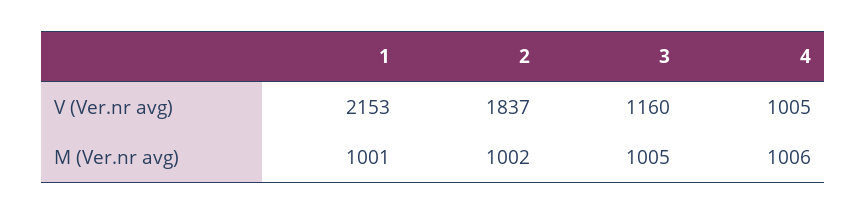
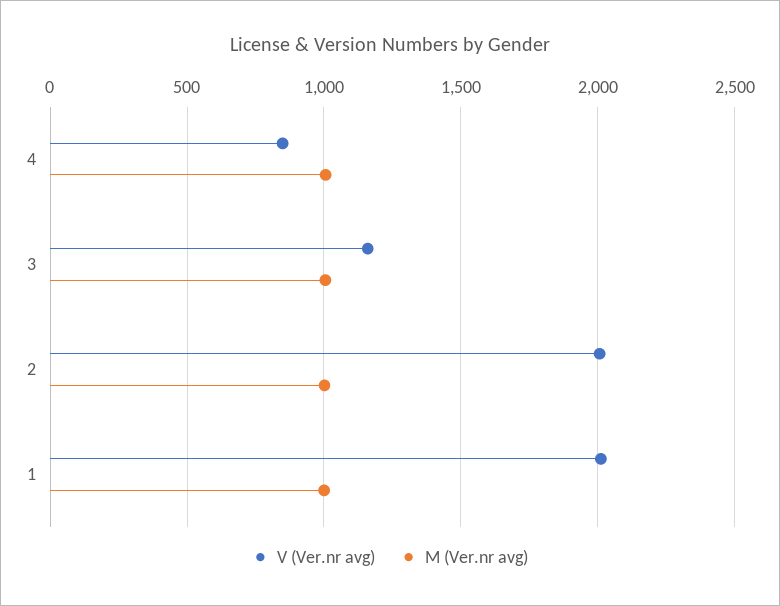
V (Ver.nr avg), 1: 2153 -> 2000
V (Ver.nr avg), 2: 1837 -> 2000
V (Ver.nr avg), 4: 1005 -> 850

